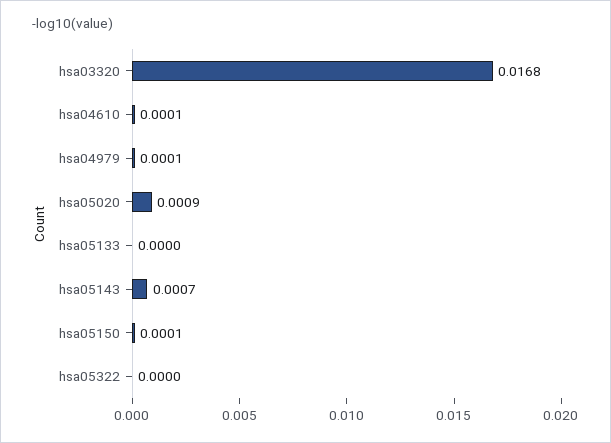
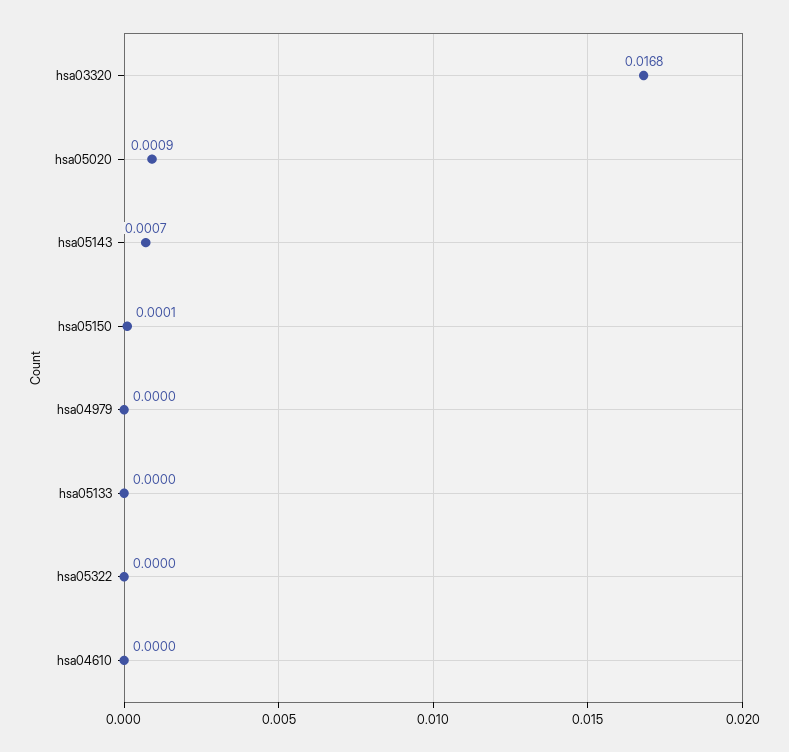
hsa04610: 0.0001 -> 0
hsa04979: 0.0001 -> 0

